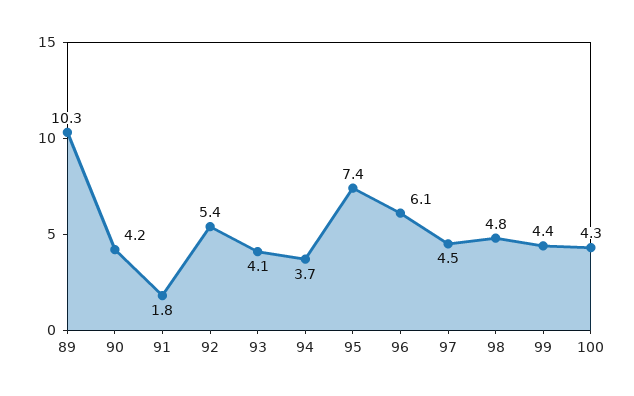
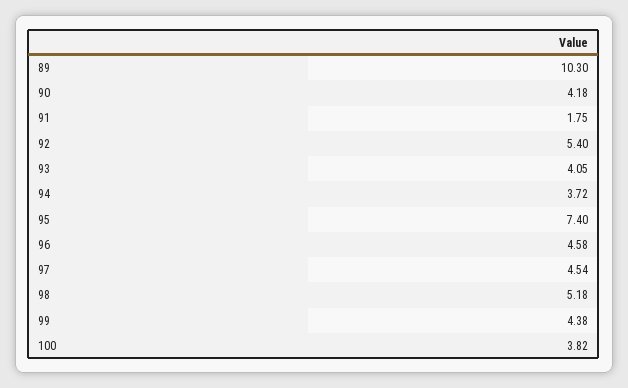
96: 6.1 -> 4.58
98: 4.8 -> 5.18
100: 4.3 -> 3.82

